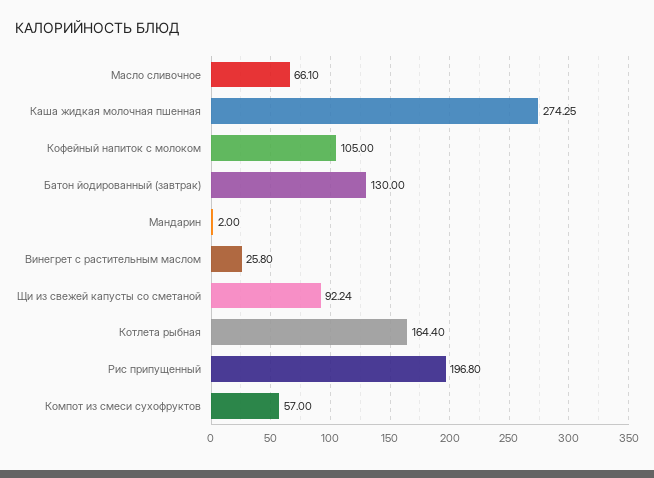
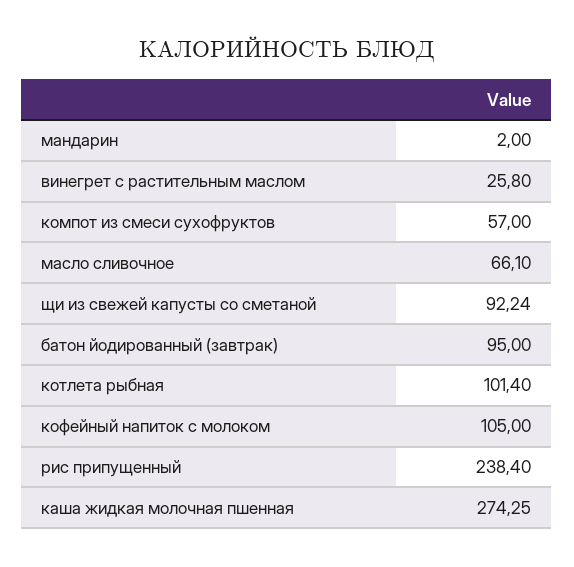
Батон йодированный (завтрак): 130 -> 95
Котлета рыбная: 164.4 -> 101.4
Рис припущенный: 196.8 -> 238.4

